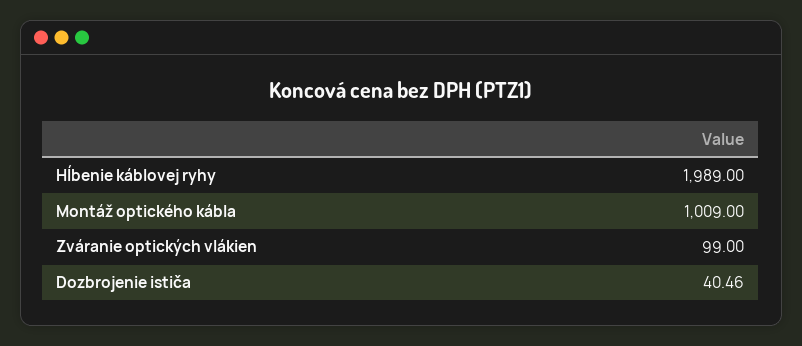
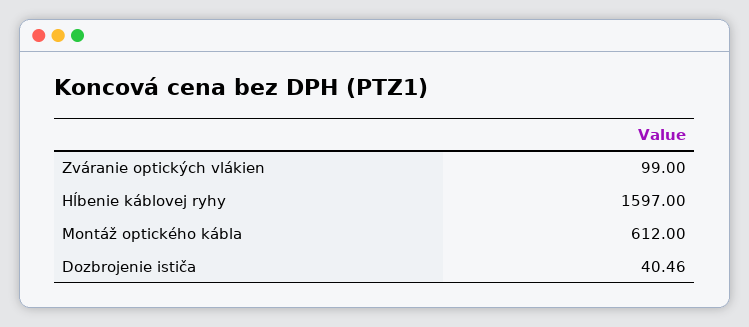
Hĺbenie káblovej ryhy: 1989 -> 1597
Montáž optického kábla: 1009 -> 612

